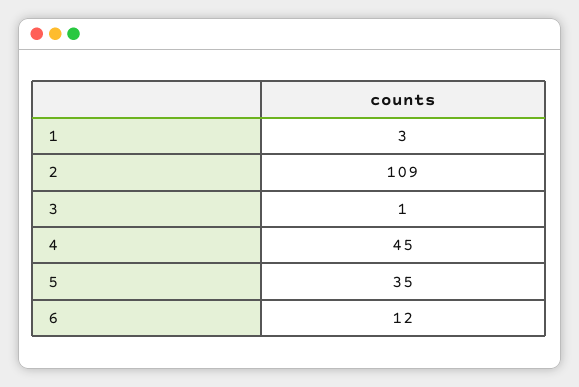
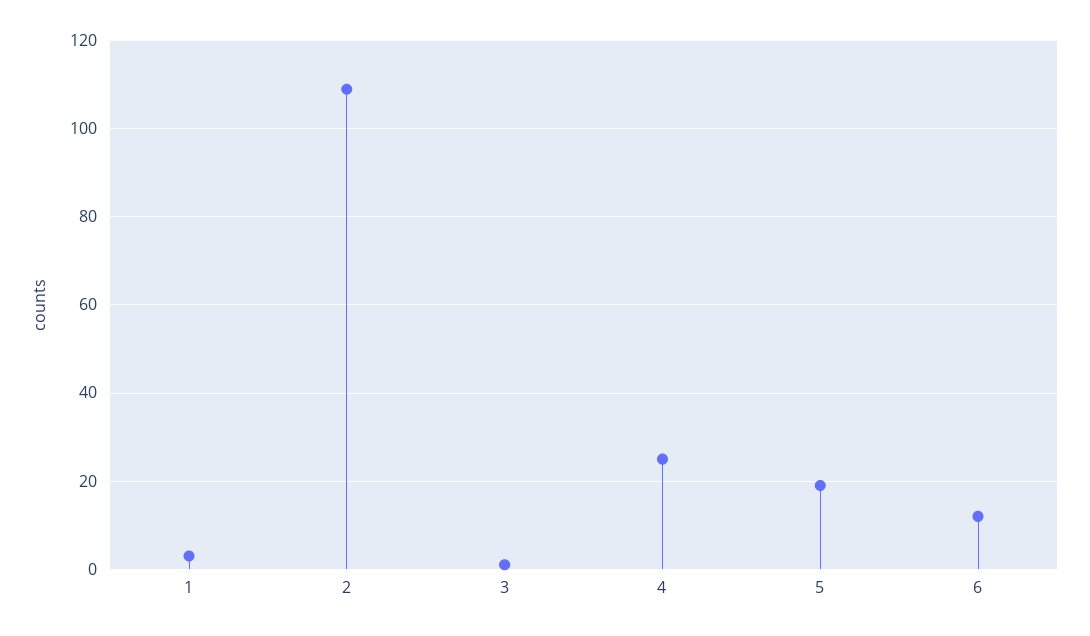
4: 45 -> 25
5: 35 -> 20

